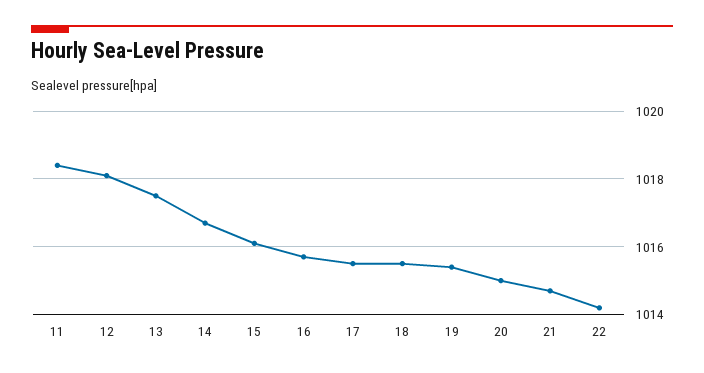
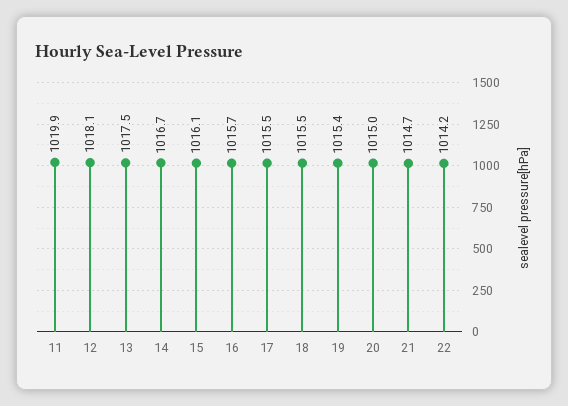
11: 1018.5 -> 1019.9

